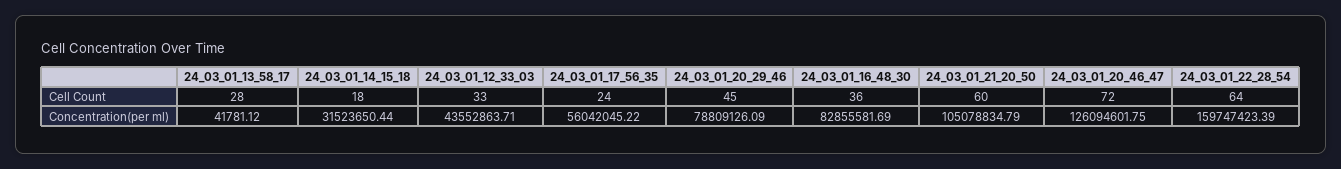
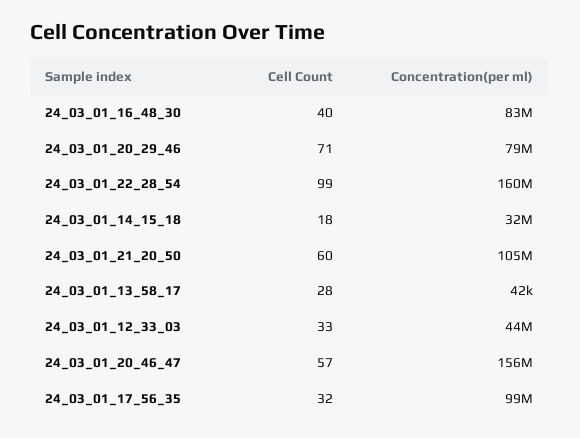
24_03_01_17_56_35, Cell Count: 24 -> 32
24_03_01_20_29_46, Cell Count: 45 -> 71
24_03_01_16_48_30, Cell Count: 36 -> 40
24_03_01_20_46_47, Cell Count: 72 -> 57
24_03_01_22_28_54, Cell Count: 64 -> 99
24_03_01_17_56_35, Concentration(per ml): 56042045.22 -> 99000000
24_03_01_20_46_47, Concentration(per ml): 126094601.75 -> 156000000

